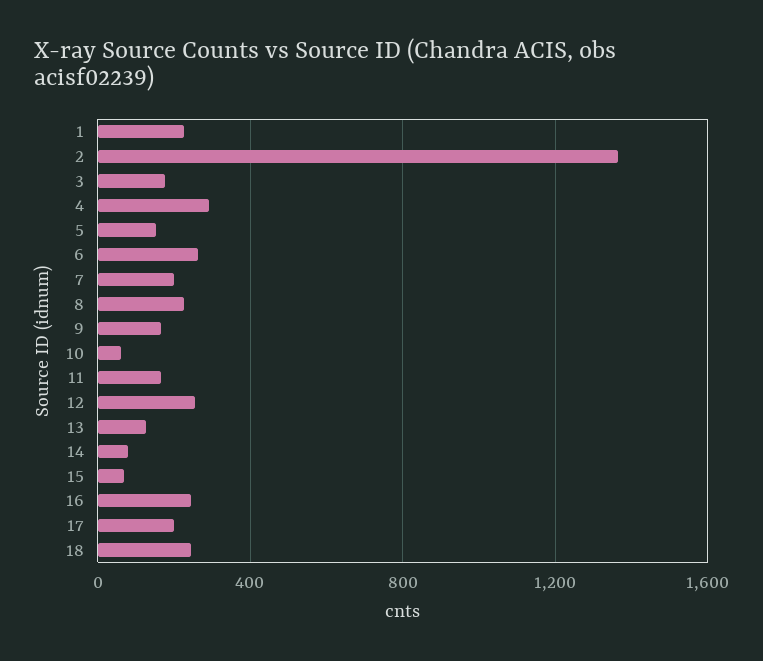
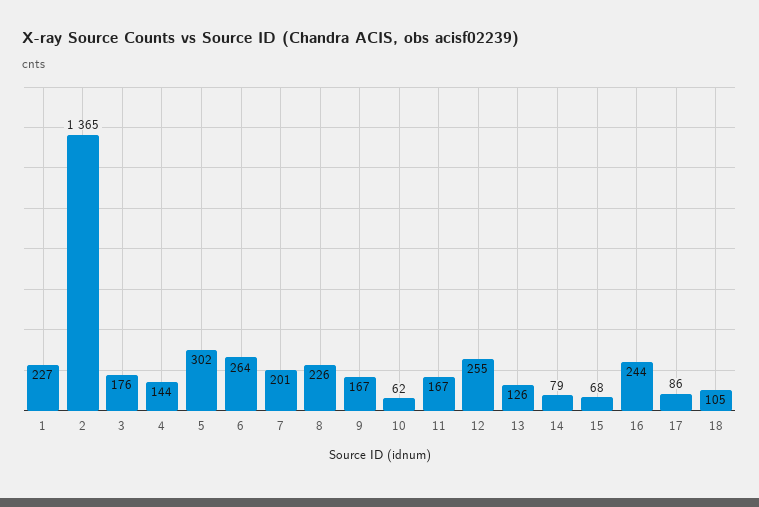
4: 300 -> 144
5: 150 -> 302
17: 200 -> 86
18: 250 -> 105

